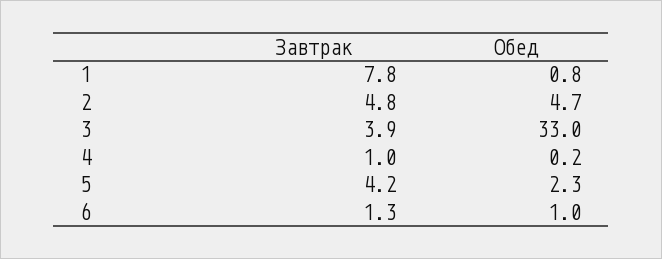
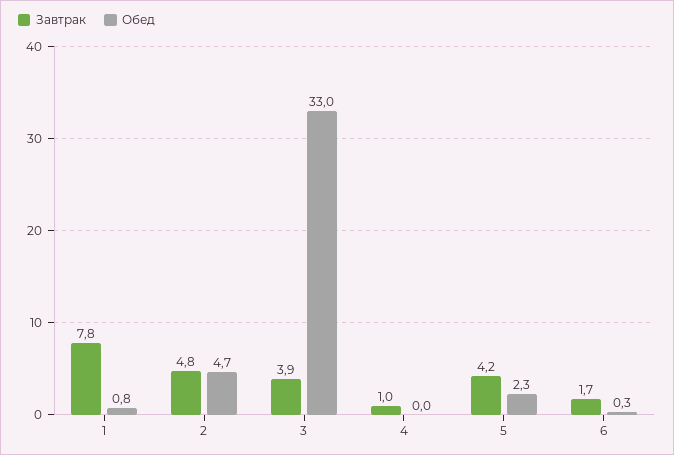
Обед, 4: 0.2 -> 0
Завтрак, 6: 1.3 -> 1.7
Обед, 6: 1 -> 0.3

